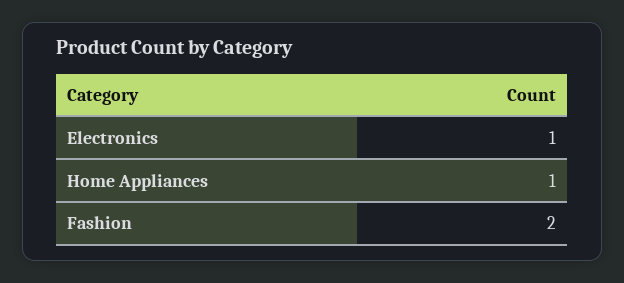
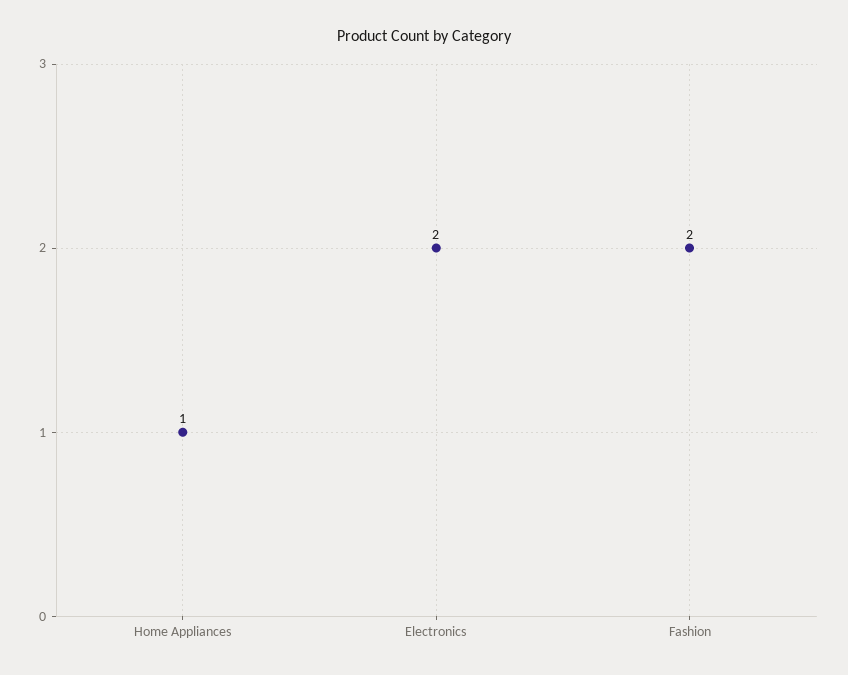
Electronics: 1 -> 2

